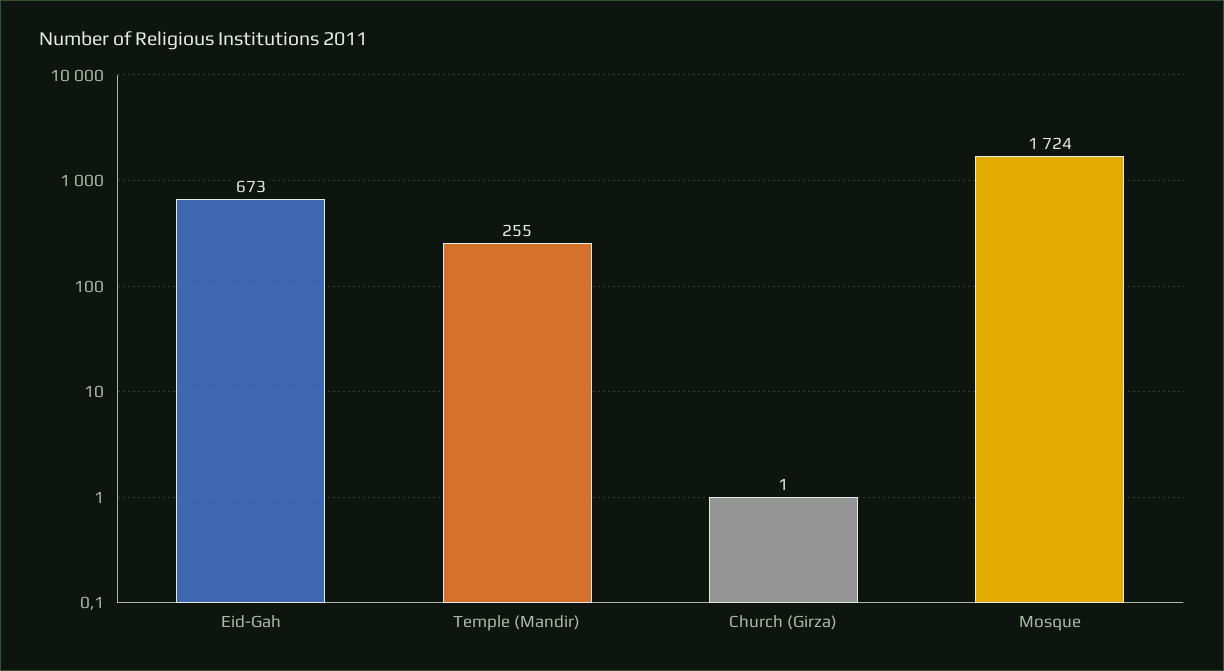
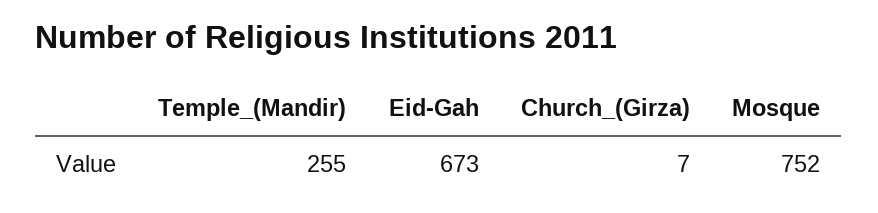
Church (Girza): 1 -> 7
Mosque: 1724 -> 752

